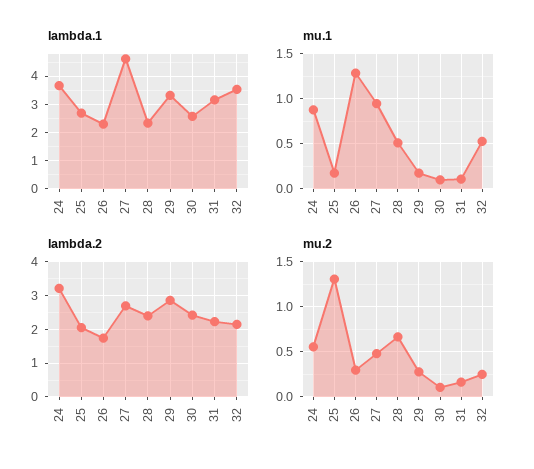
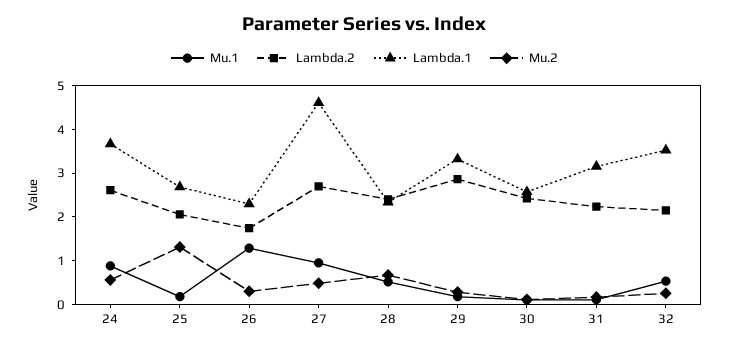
lambda.2, 24: 3.2 -> 2.6

